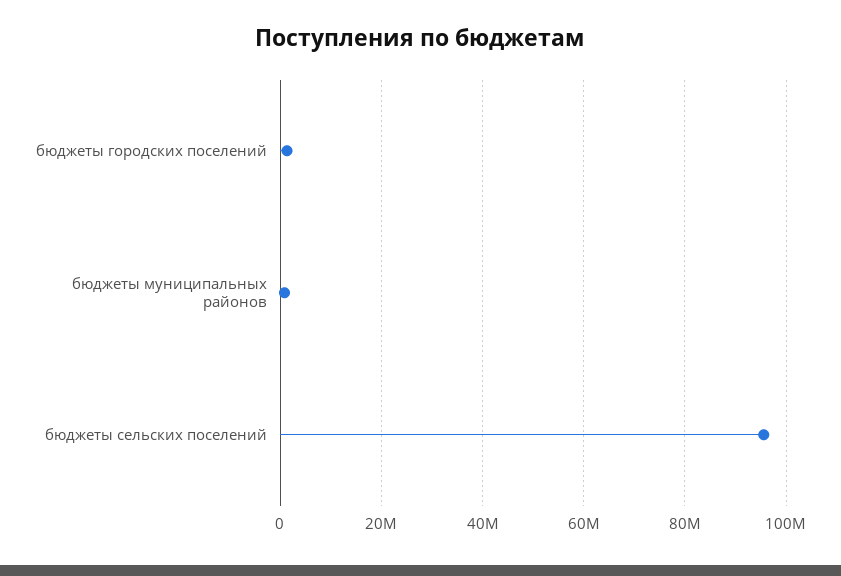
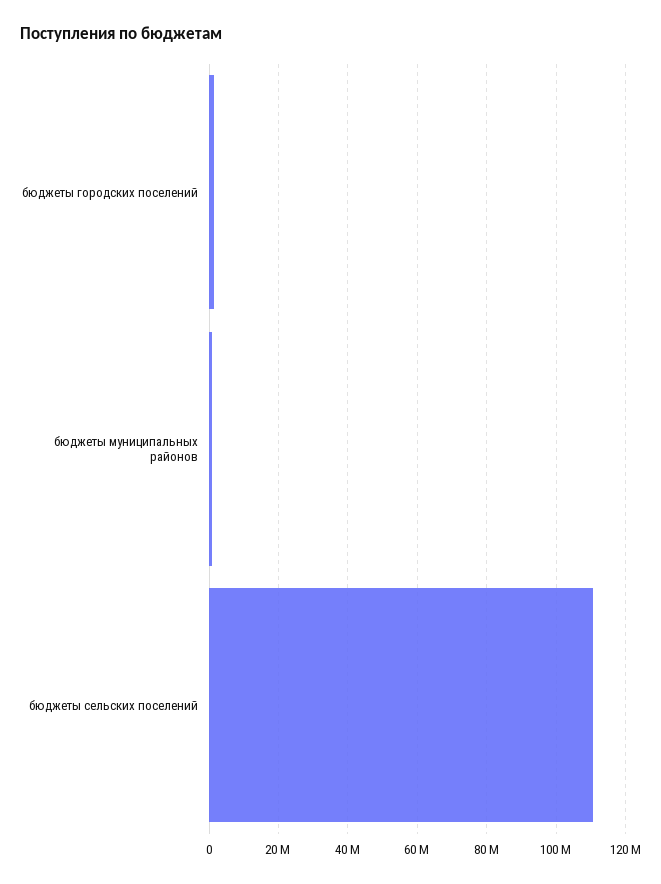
бюджеты сельских поселений: 96000000 -> 110000000

